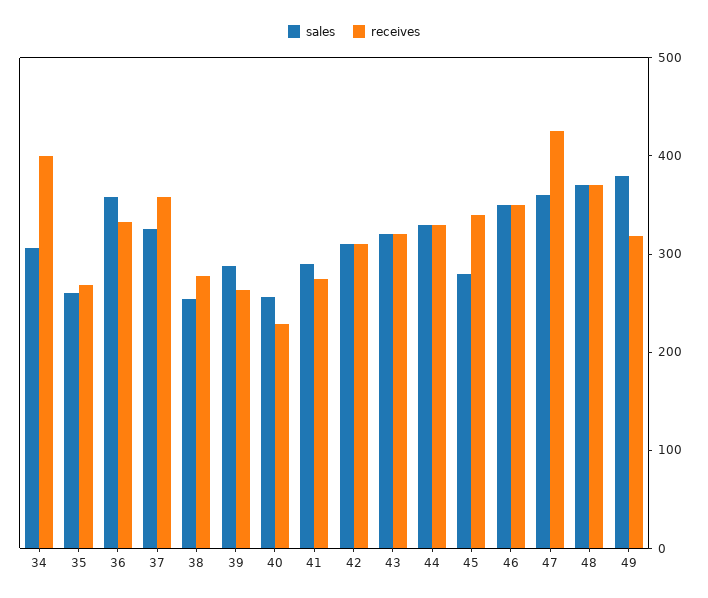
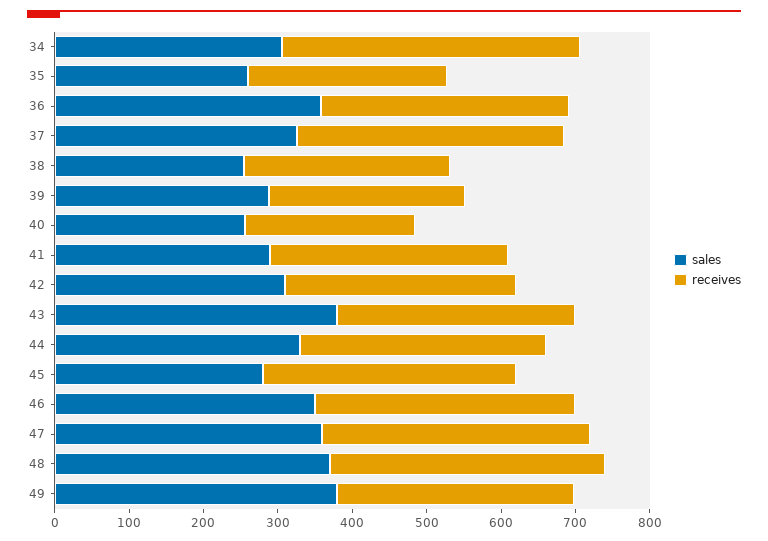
receives, 41: 280 -> 320
sales, 43: 320 -> 380
receives, 47: 420 -> 360

